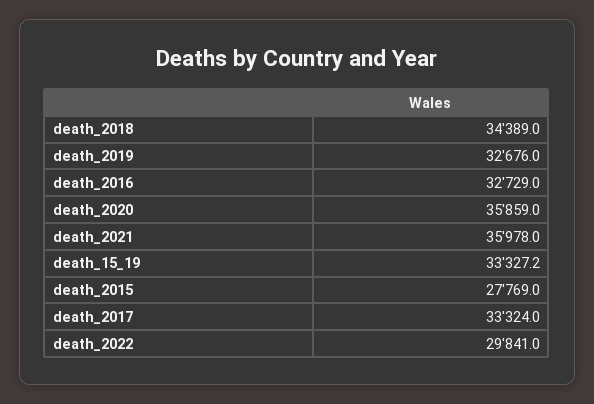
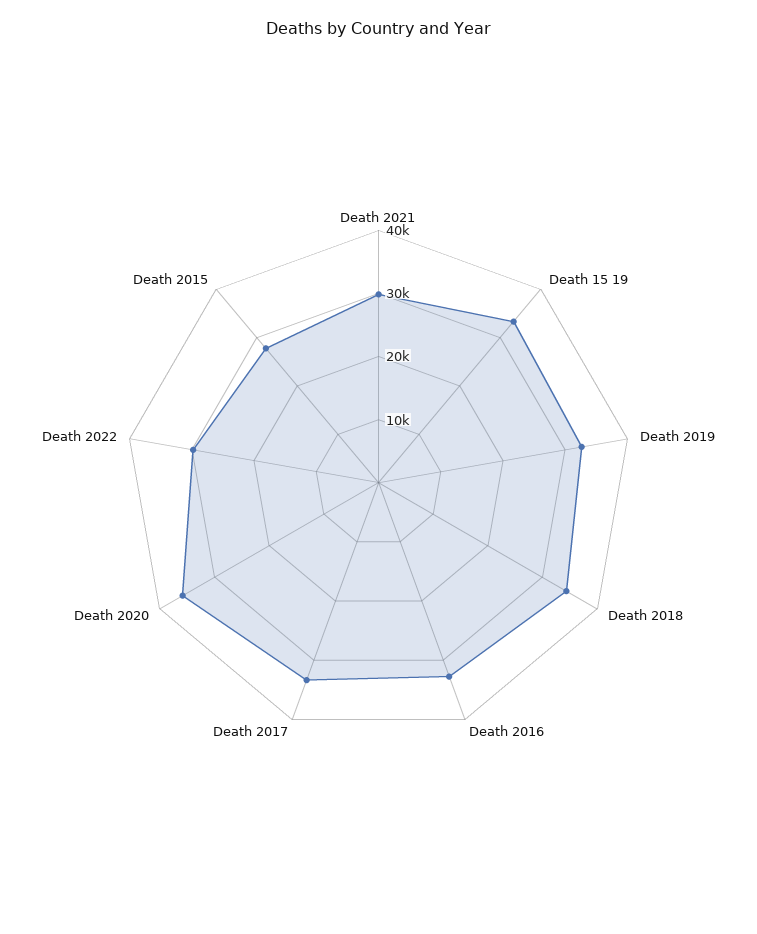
death_2021: 35978 -> 30000

